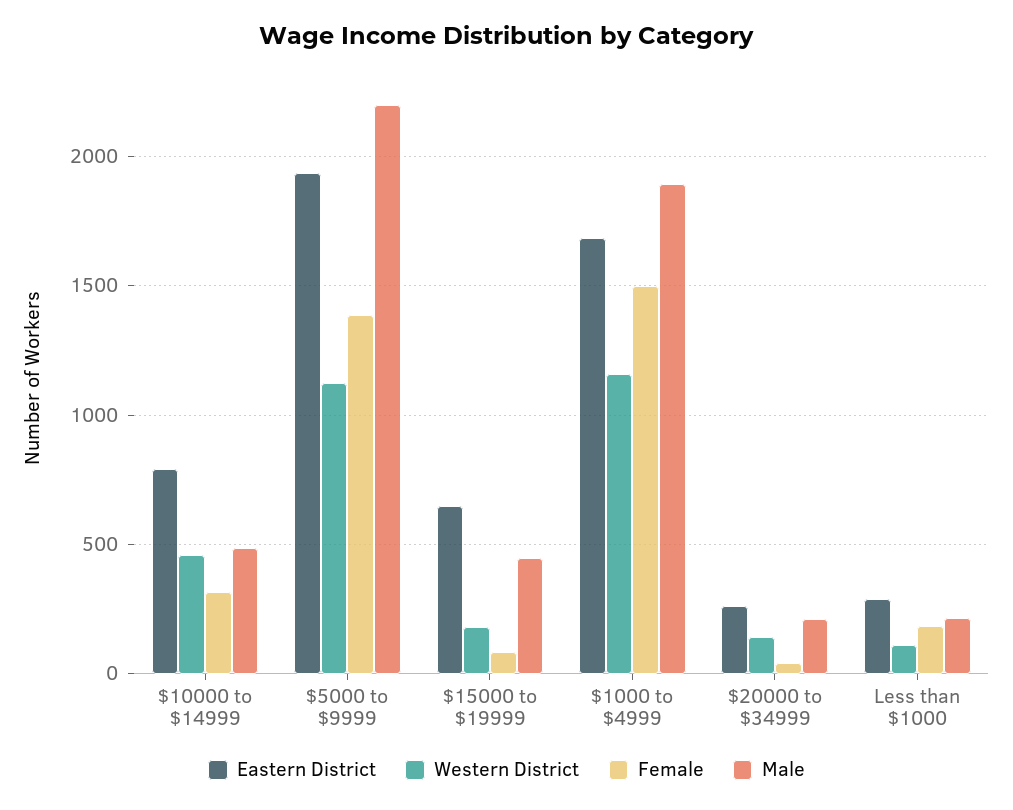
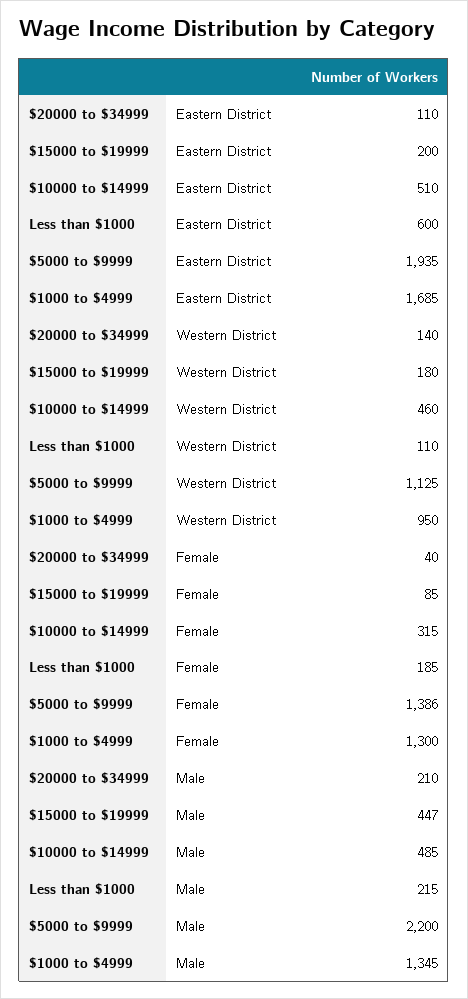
Eastern District, $10000 to $14999: 800 -> 510
Eastern District, $15000 to $19999: 650 -> 200
Western District, $1000 to $4999: 1150 -> 950
Female, $1000 to $4999: 1500 -> 1300
Male, $1000 to $4999: 1900 -> 1345
Eastern District, $20000 to $34999: 250 -> 110
Eastern District, Less than $1000: 300 -> 600

